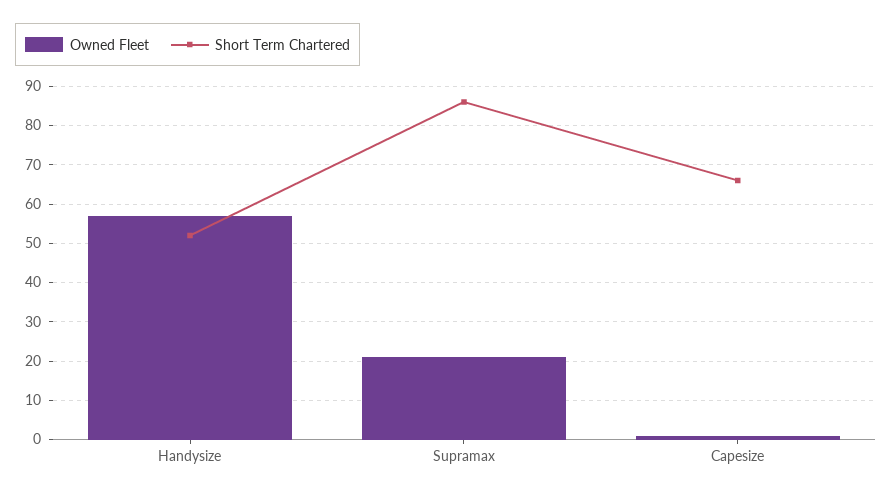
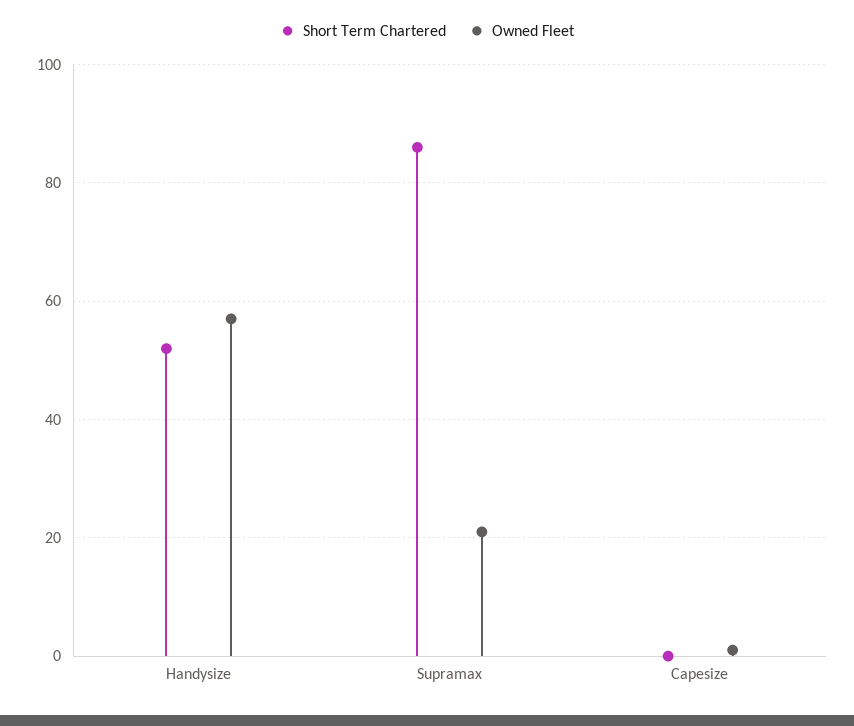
Short Term Chartered, Capesize: 65 -> 0

